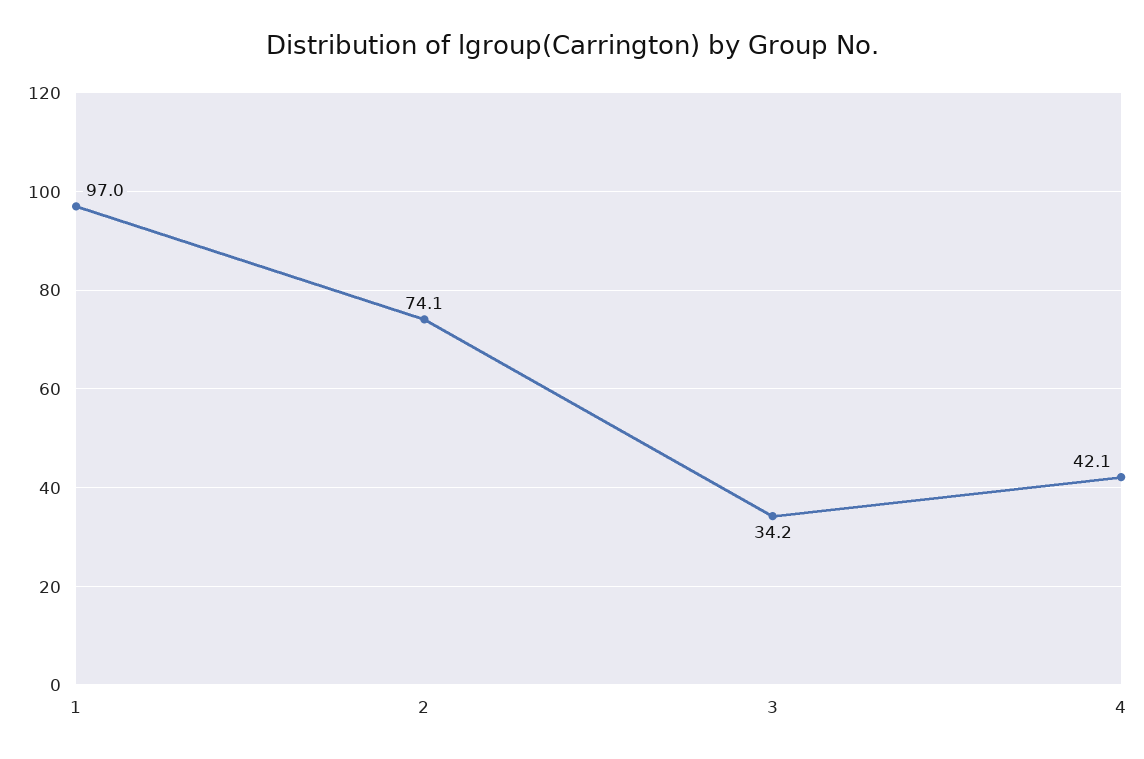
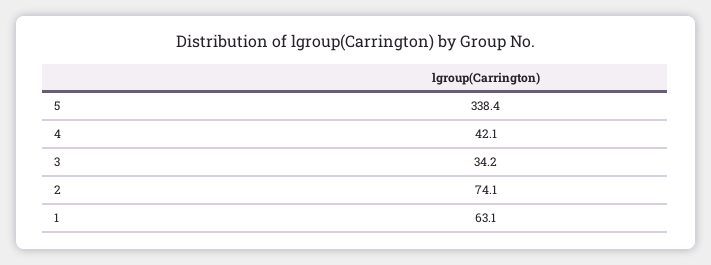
1: 97 -> 63.1
5: none -> 338.4

